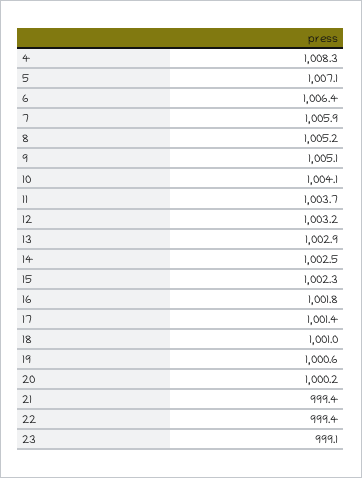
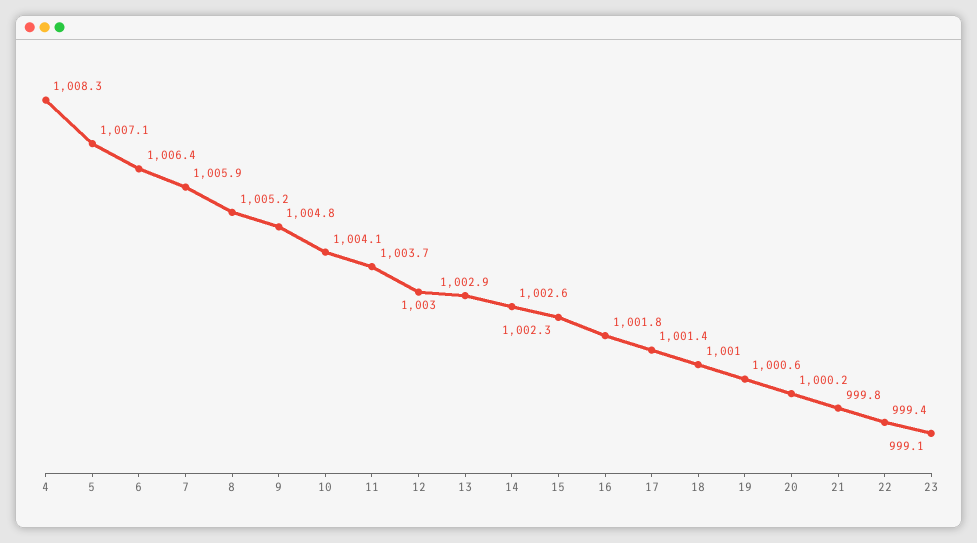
9: 1005.1 -> 1004.8
12: 1003.2 -> 1003
14: 1002.5 -> 1002.6
21: 999.4 -> 999.8

